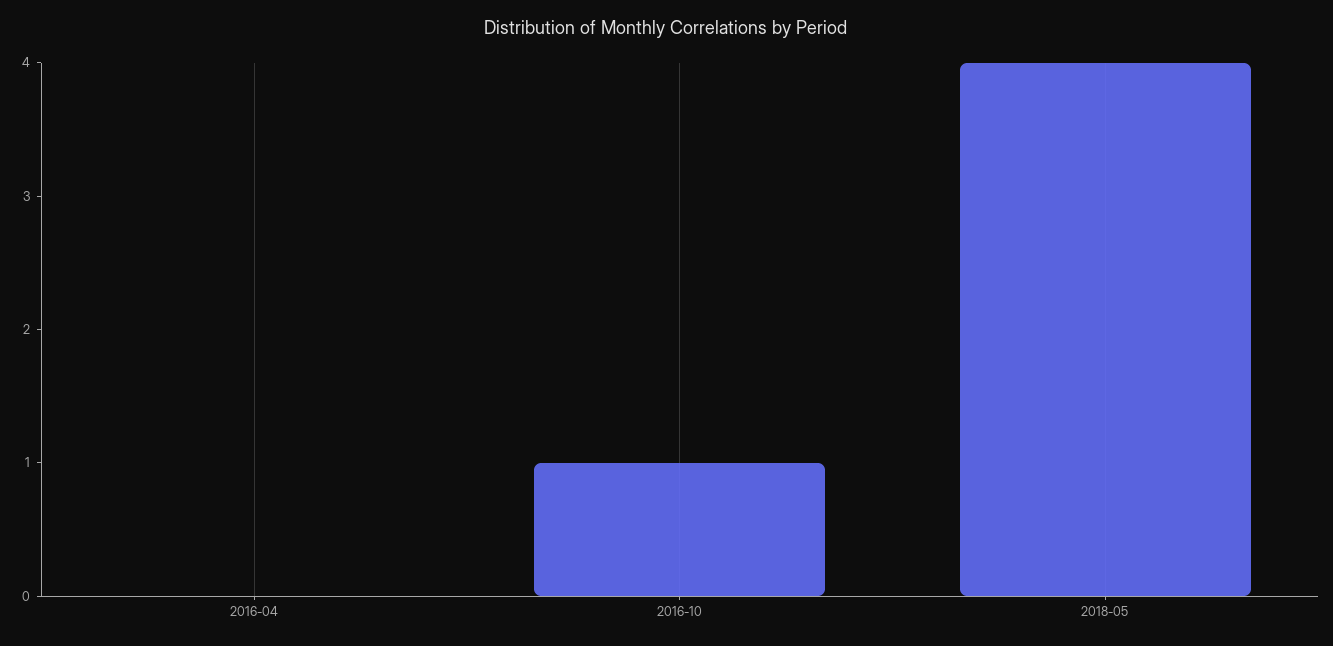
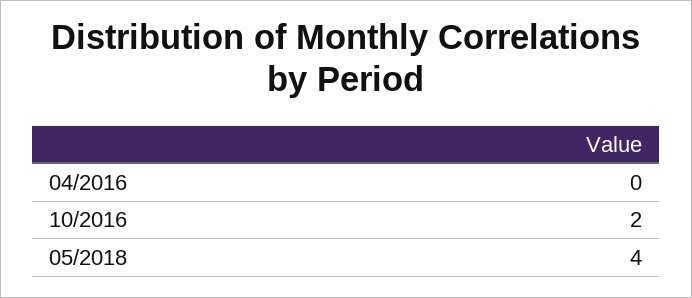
2016-10: 1 -> 2

